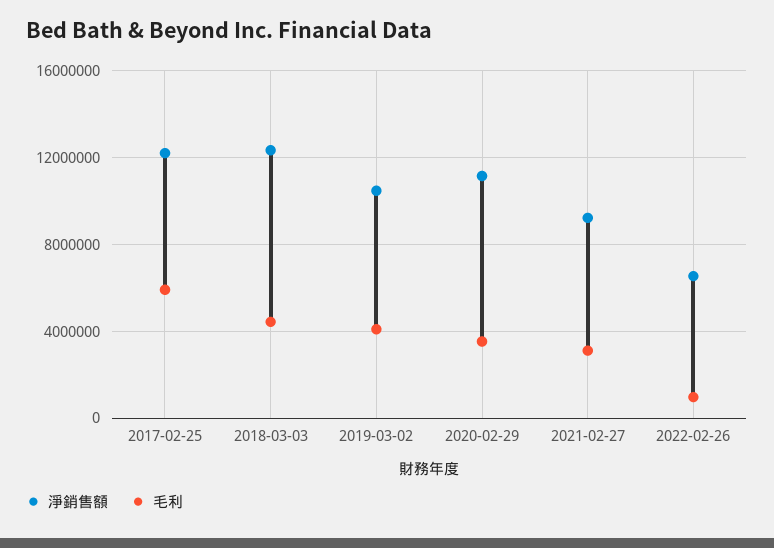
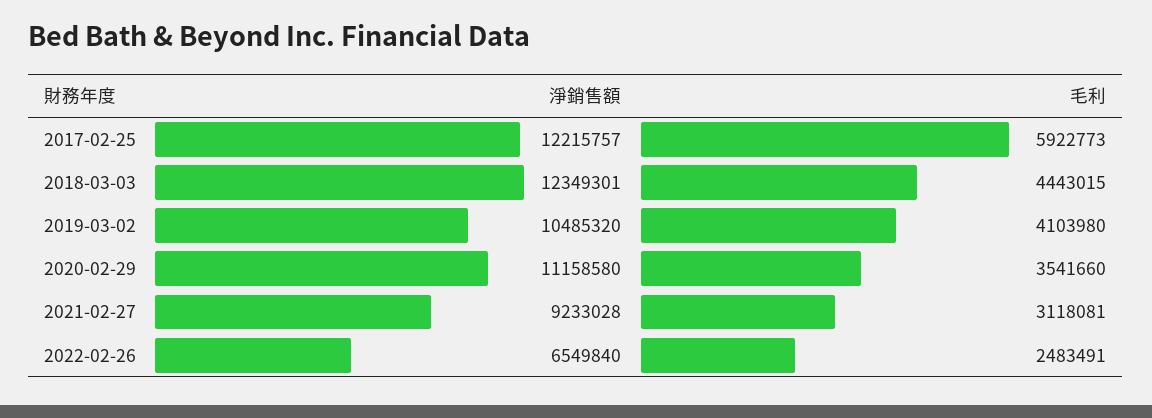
毛利, 2022-02-26: 1000000 -> 2483491

